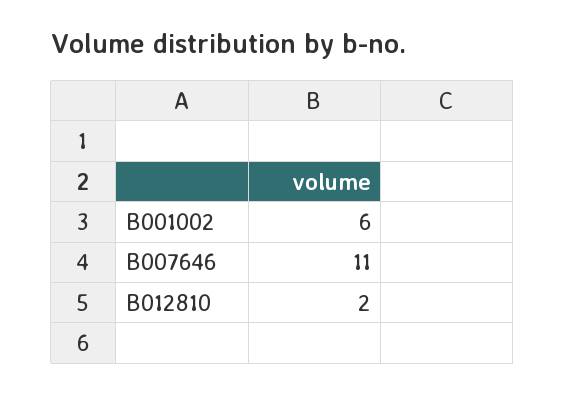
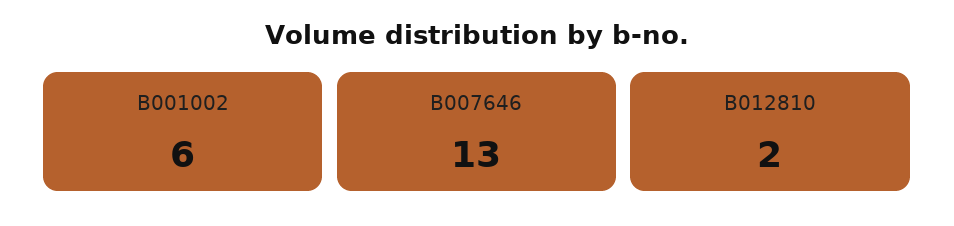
B007646: 11 -> 13

